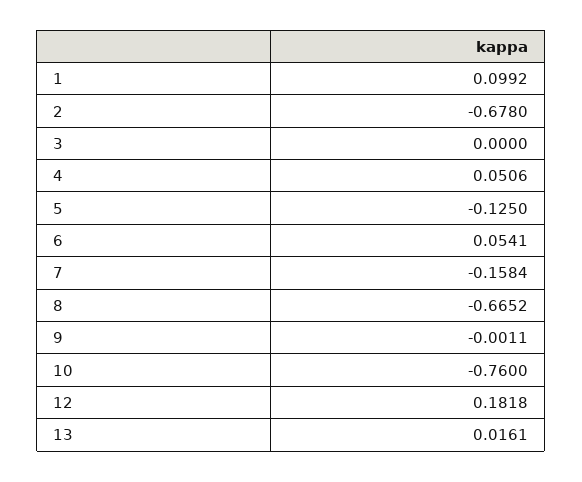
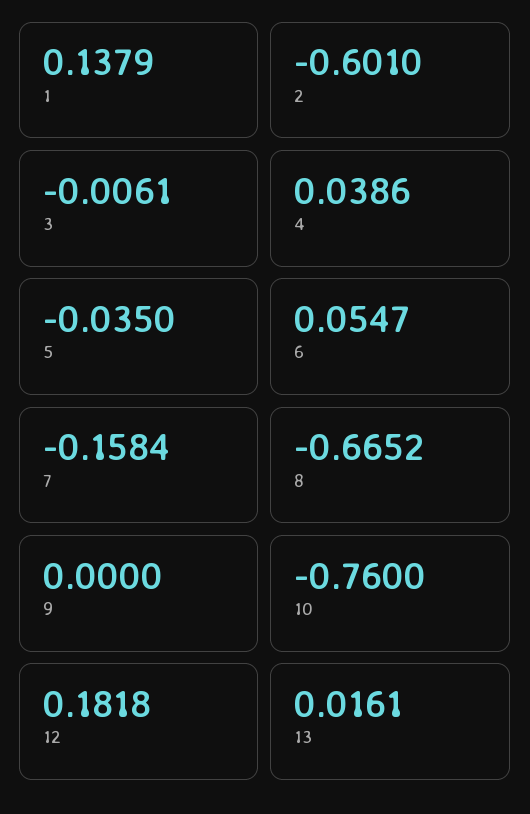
1: 0.0992 -> 0.1379
2: -0.678 -> -0.601
3: 0 -> -0.0061
4: 0.0506 -> 0.0386
5: -0.125 -> -0.035
6: 0.0541 -> 0.0547
9: -0.0011 -> 0

